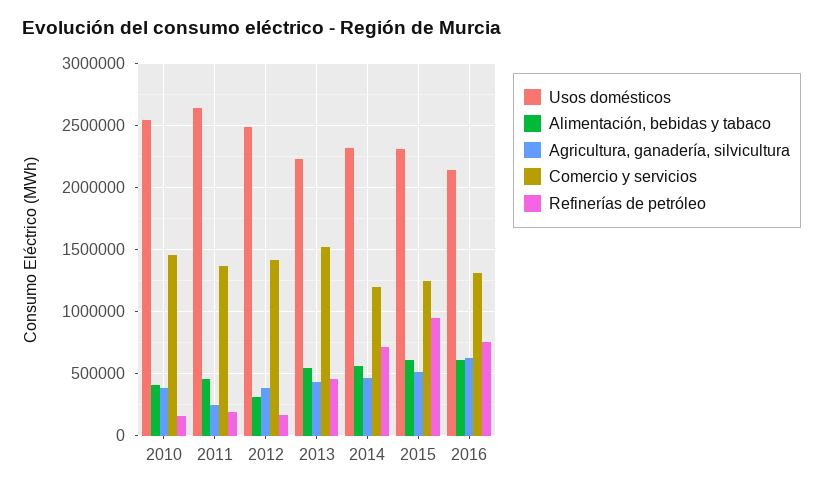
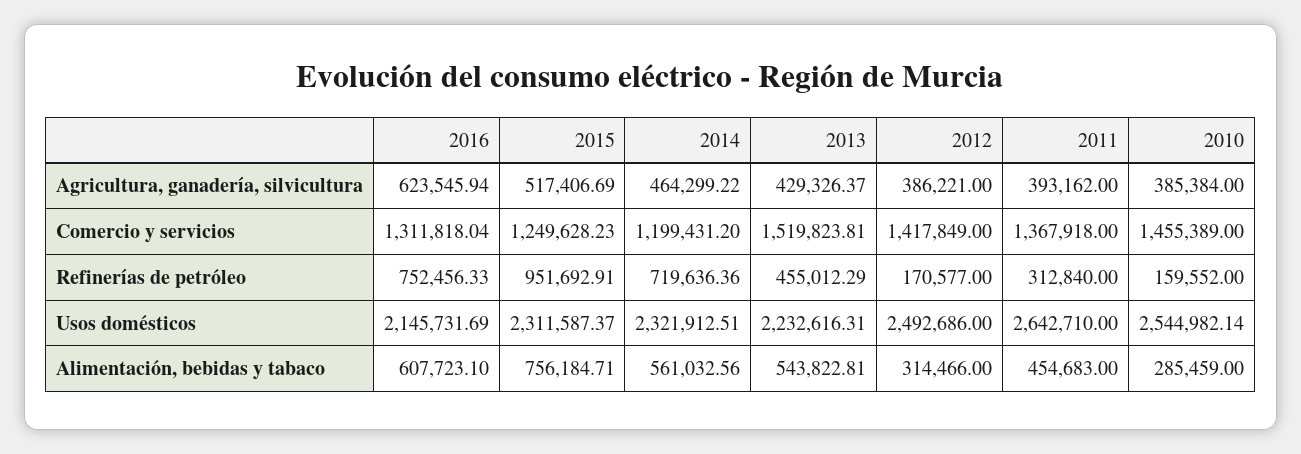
Alimentación, bebidas y tabaco, 2010: 400000 -> 285459
Agricultura, ganadería, silvicultura, 2011: 250000 -> 393162
Refinerías de petróleo, 2011: 200000 -> 312840
Alimentación, bebidas y tabaco, 2015: 600000 -> 756184.71

